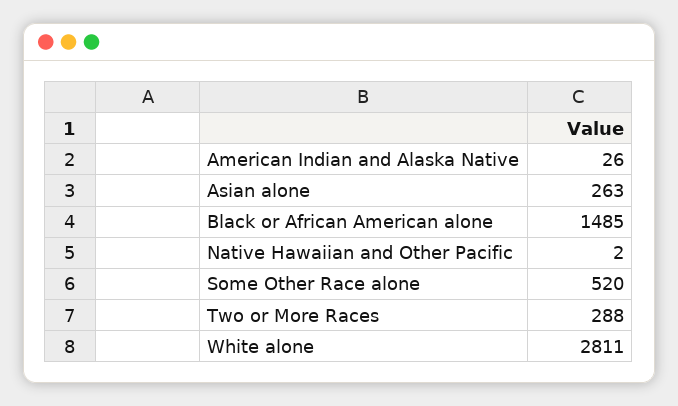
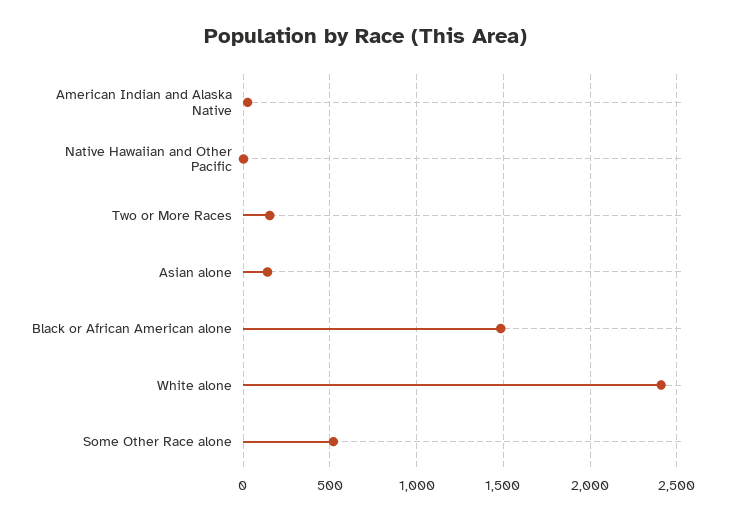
Asian alone: 263 -> 150
Two or More Races: 288 -> 150
White alone: 2811 -> 2400

